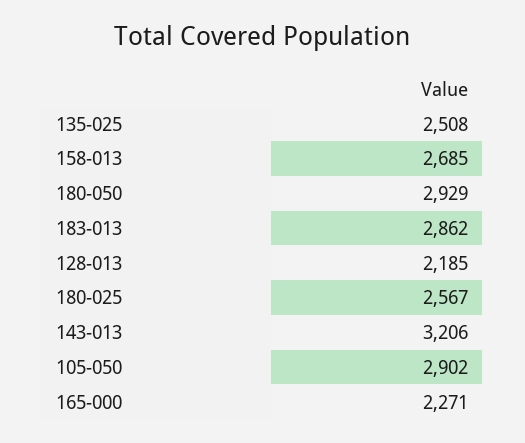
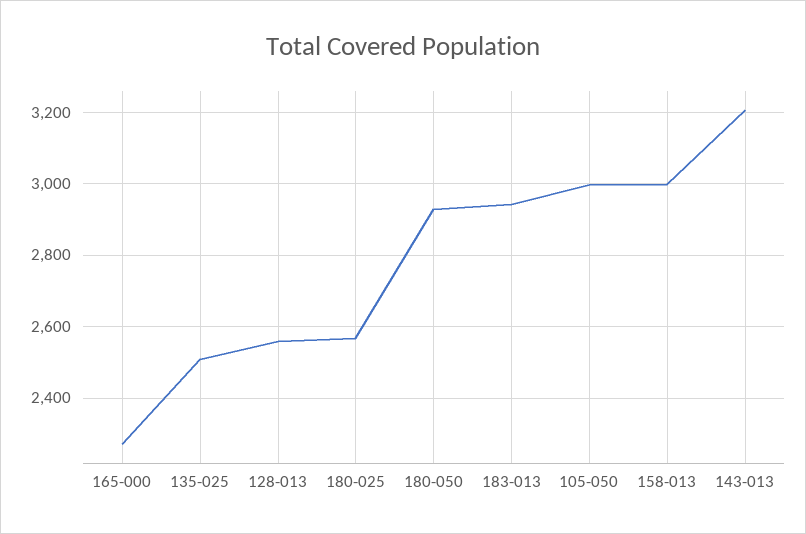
158-013: 2685 -> 3000
183-013: 2862 -> 2940
128-013: 2185 -> 2560
105-050: 2902 -> 3000

